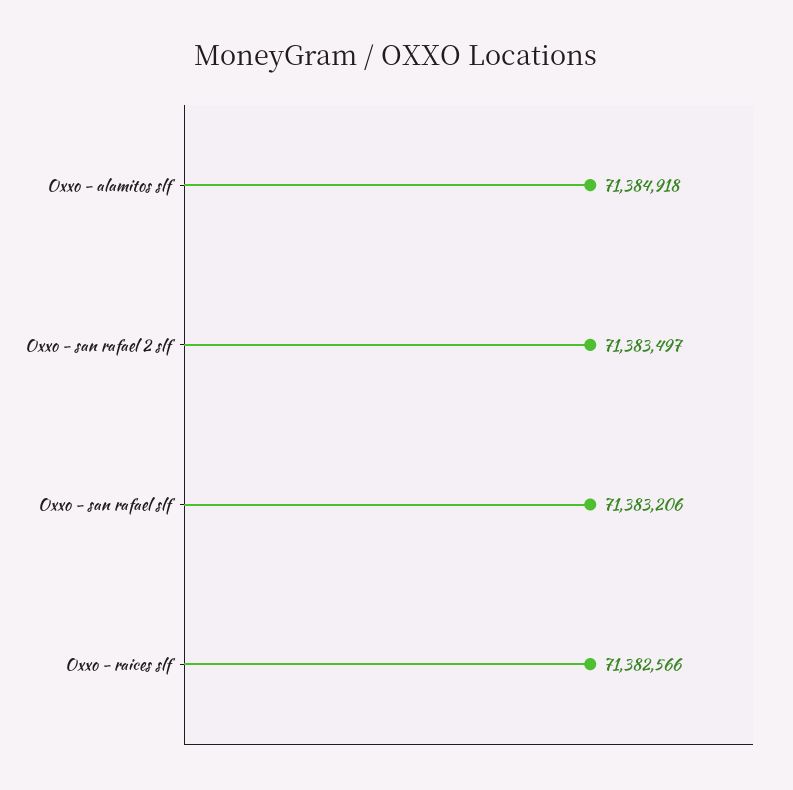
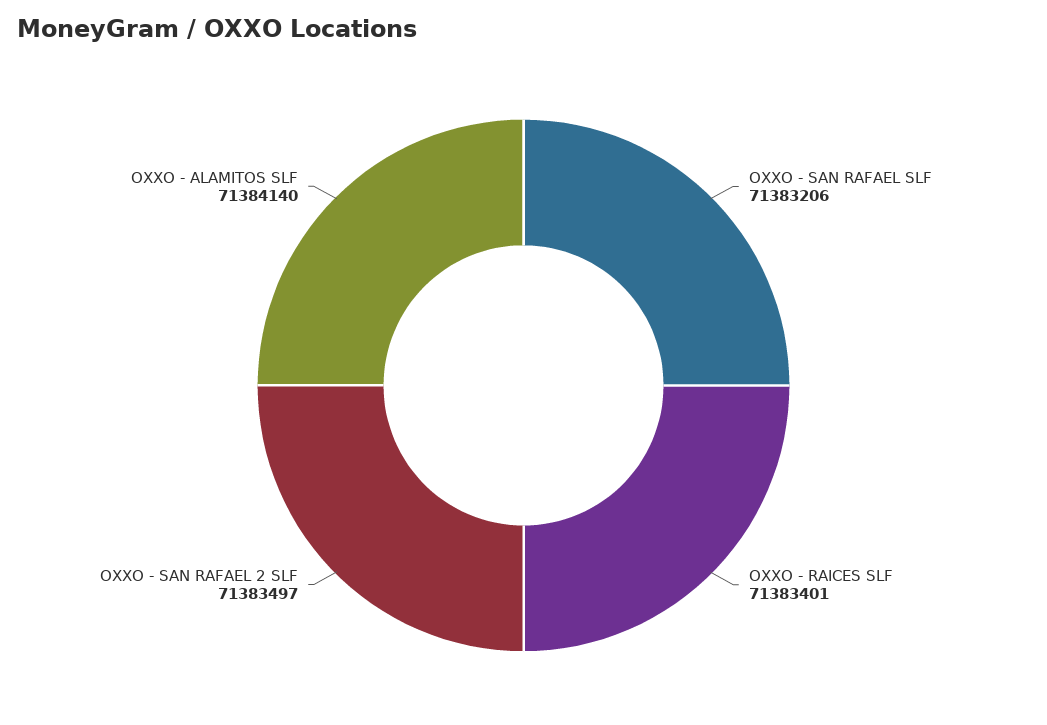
Oxxo - alamitos slf: 71384918 -> 71384140
Oxxo - raices slf: 71382566 -> 71383401

